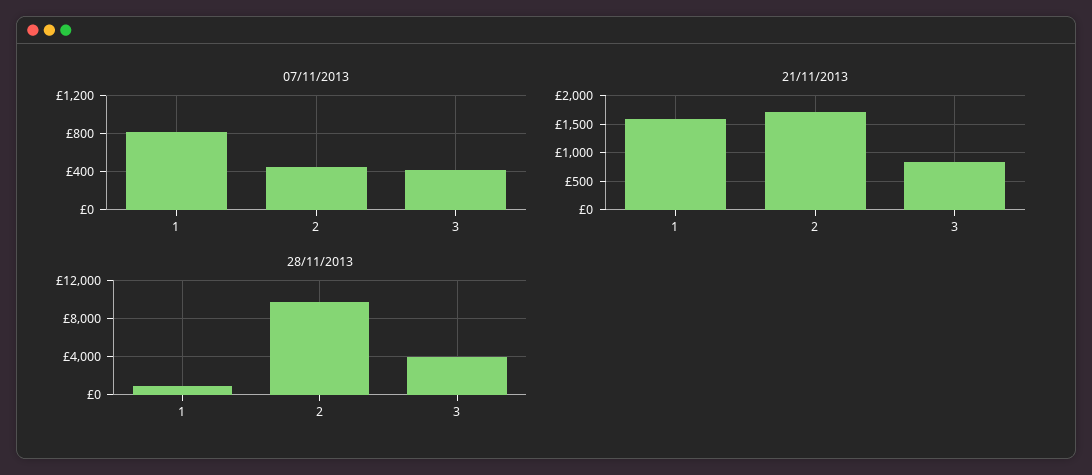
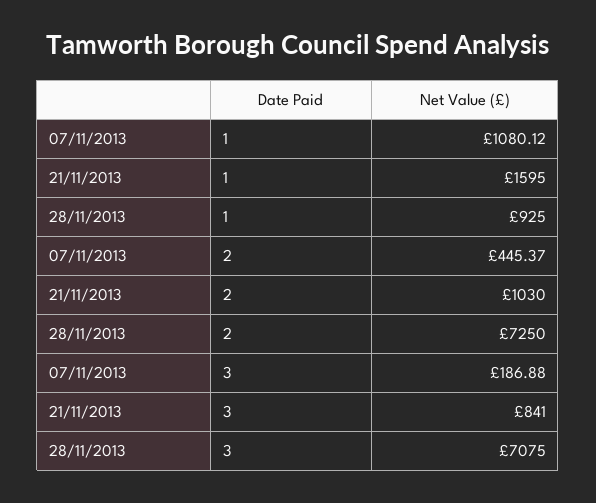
07/11/2013, 1: 800 -> 1080.12
07/11/2013, 3: 400 -> 186.88
21/11/2013, 2: 1750 -> 1030
28/11/2013, 2: 10000 -> 7250
28/11/2013, 3: 4000 -> 7075

